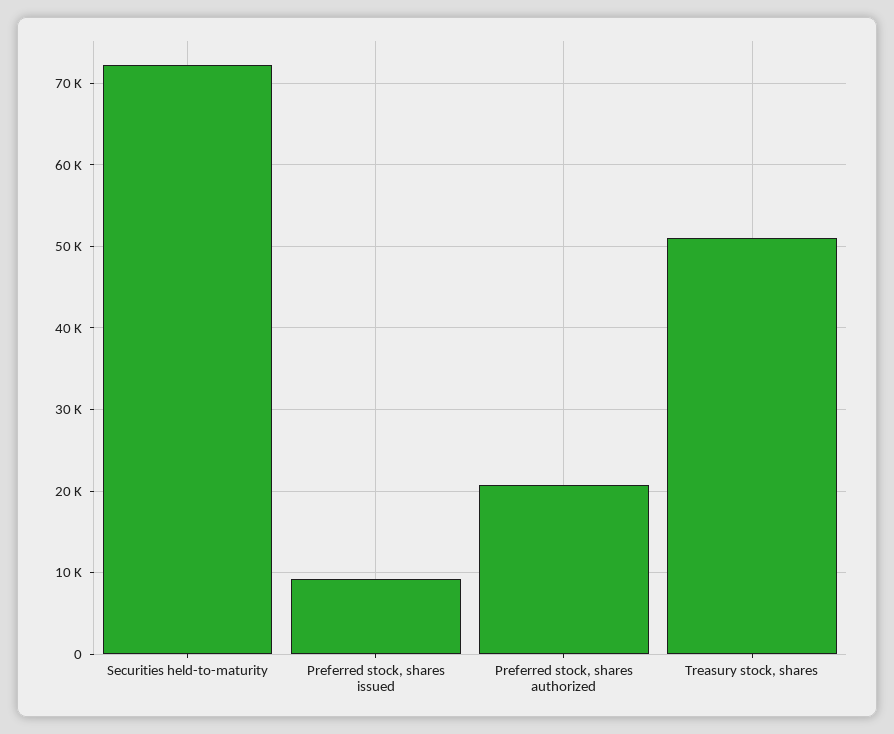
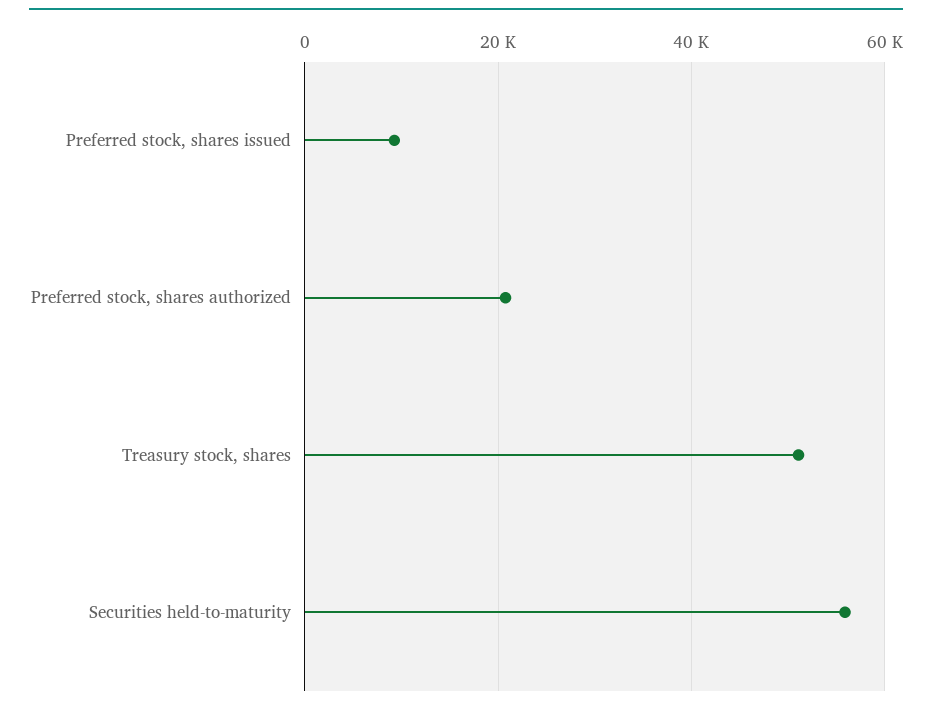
Securities held-to-maturity: 72000 -> 56000

